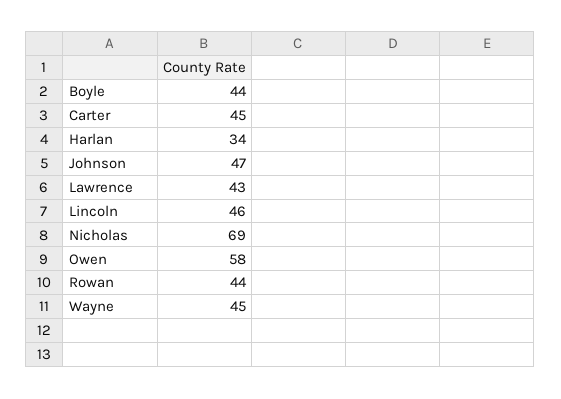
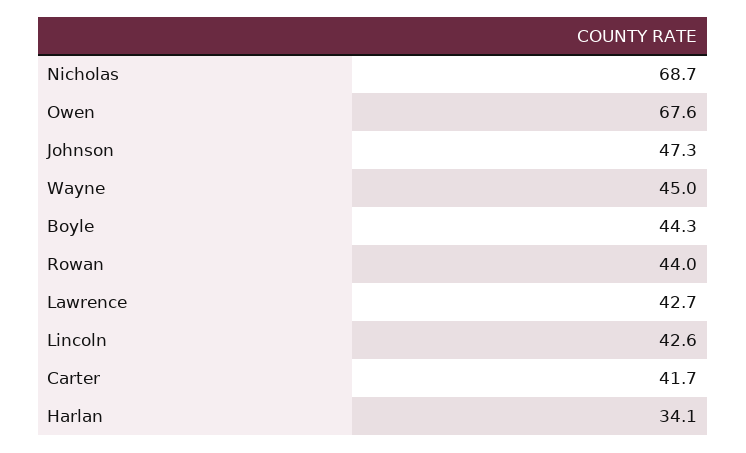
Carter: 45 -> 41.7
Lincoln: 46 -> 42.6
Owen: 58 -> 67.6

